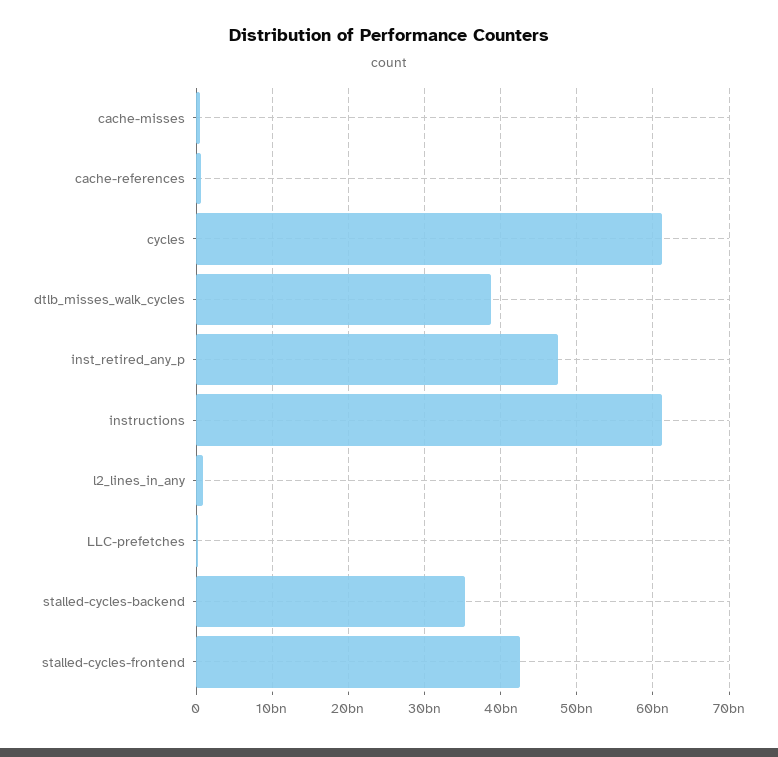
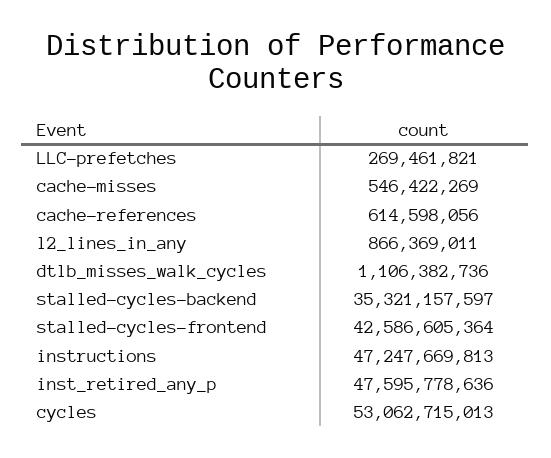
cycles: 61000000000 -> 53062715013
dtlb_misses_walk_cycles: 39000000000 -> 1106382736
instructions: 61000000000 -> 47247669813

